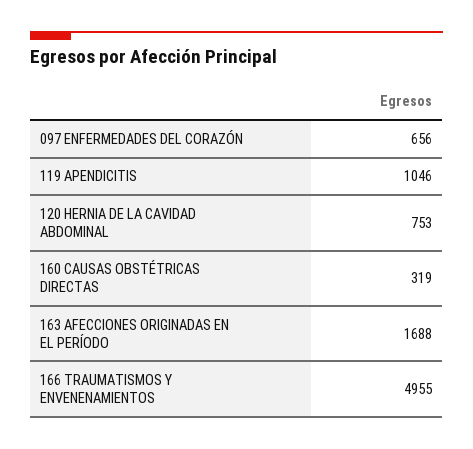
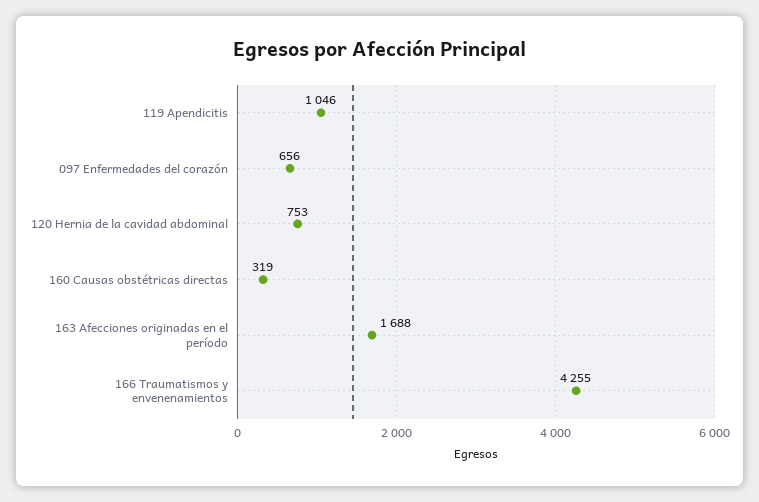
166 TRAUMATISMOS Y ENVENENAMIENTOS: 4955 -> 4255

